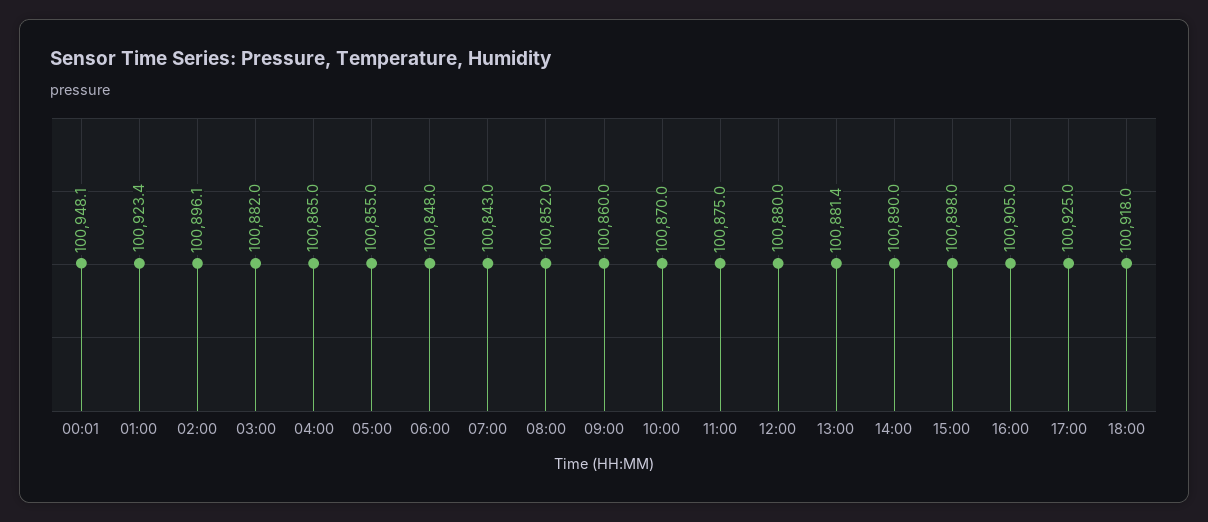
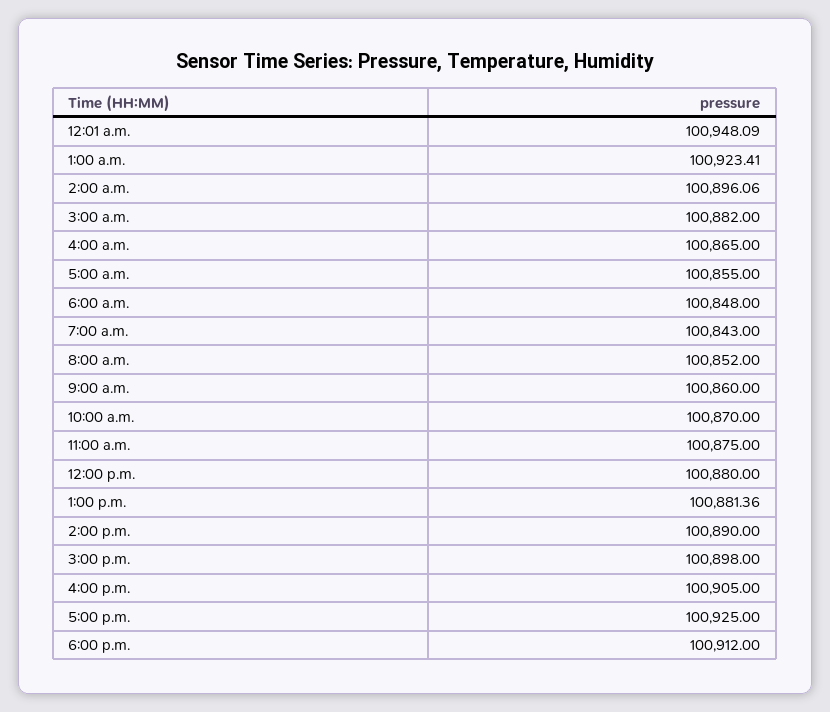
18:00: 100918 -> 100912

